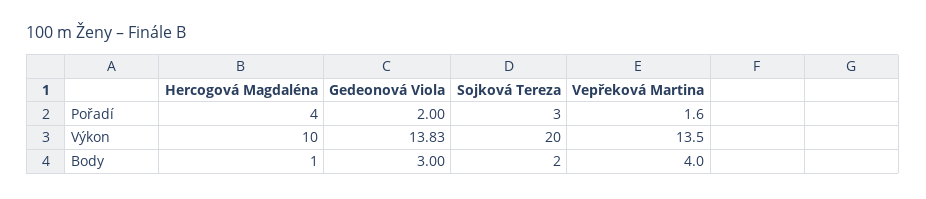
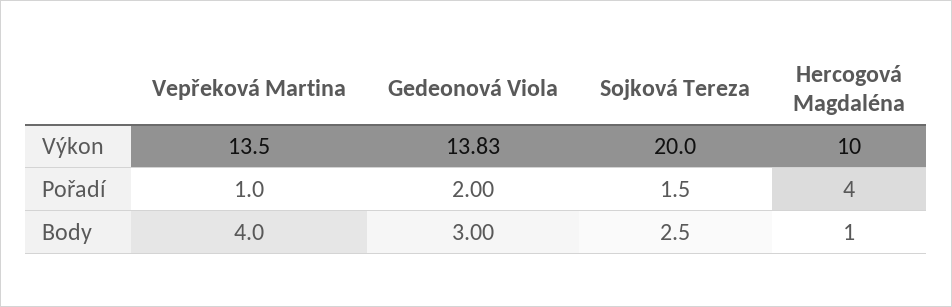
Sojková Tereza, Pořadí: 3 -> 1.5
Vepřeková Martina, Pořadí: 1.6 -> 1
Sojková Tereza, Body: 2 -> 2.5

